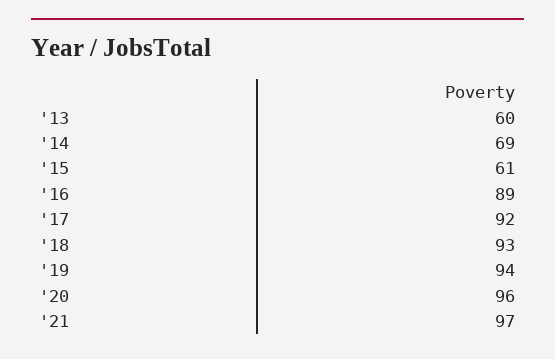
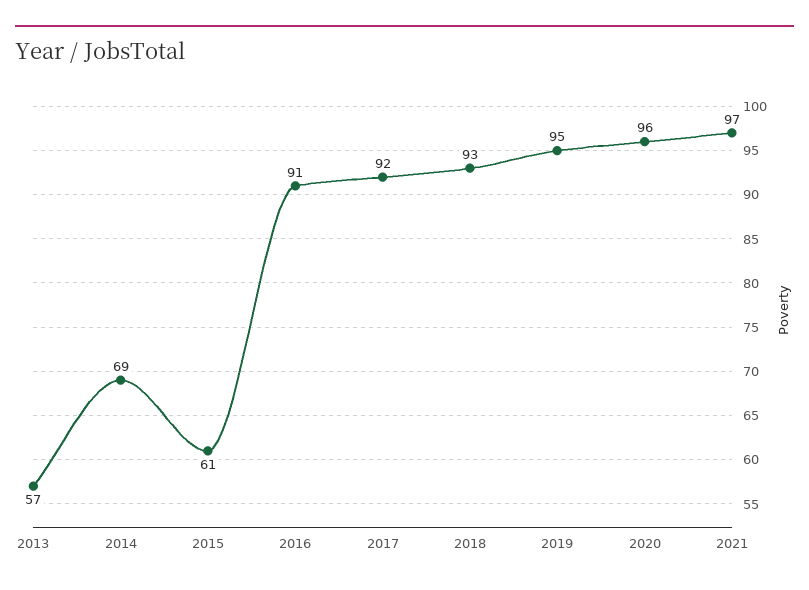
'13: 60 -> 57
'16: 89 -> 91
'19: 94 -> 95

